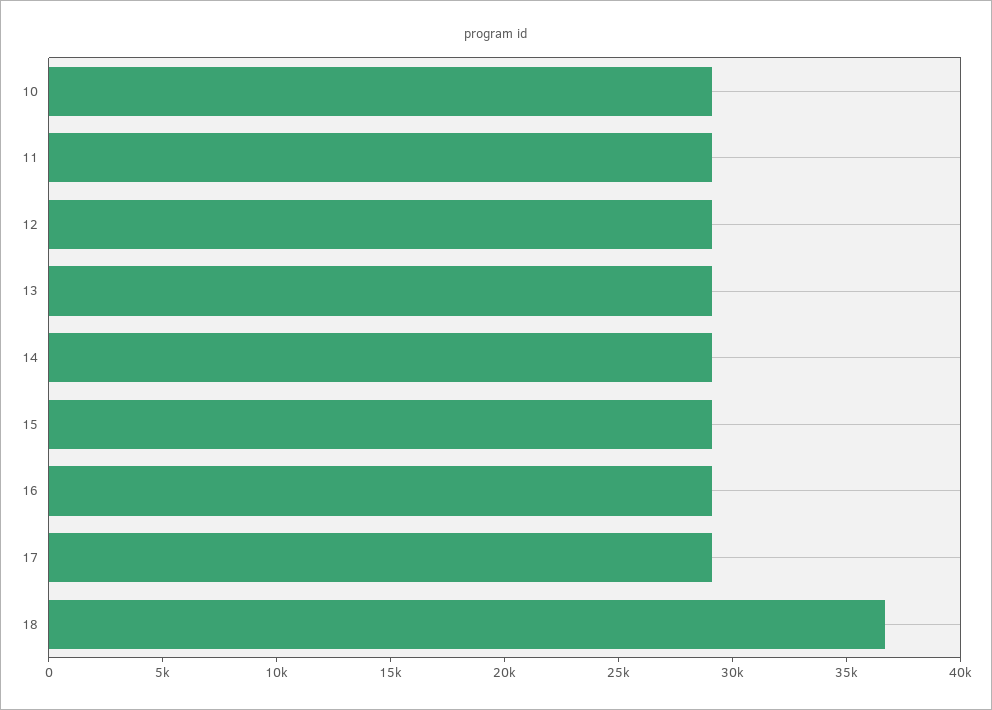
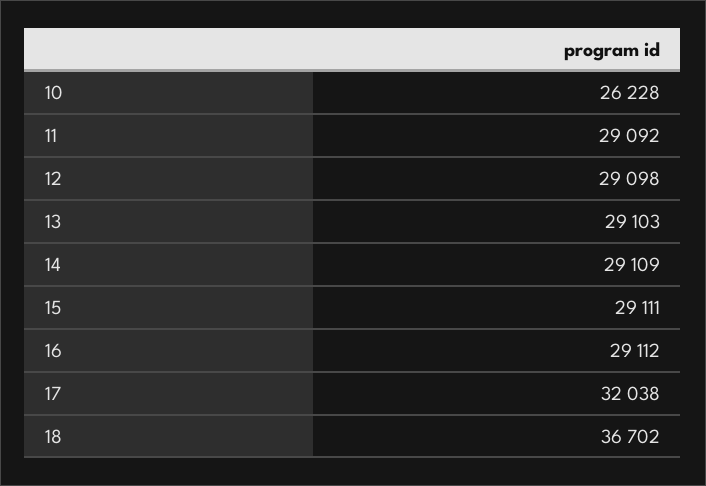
10: 29000 -> 26228
17: 29000 -> 32038

